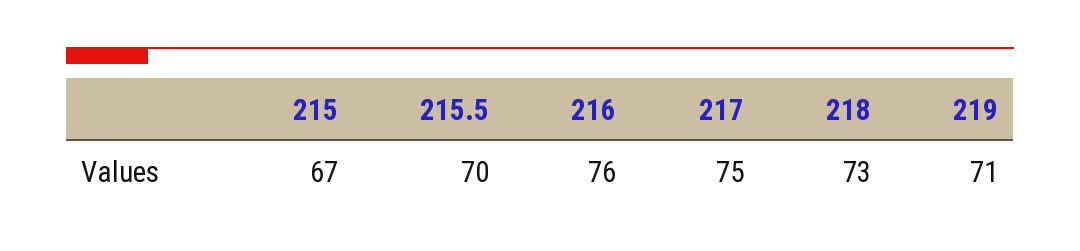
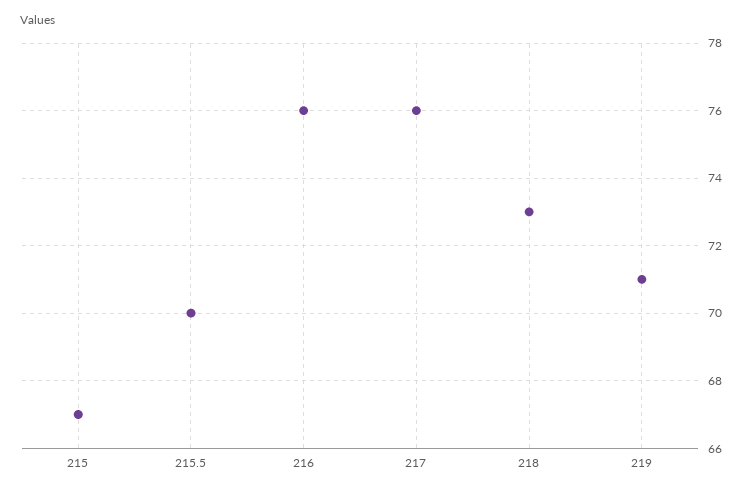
217: 75 -> 76

